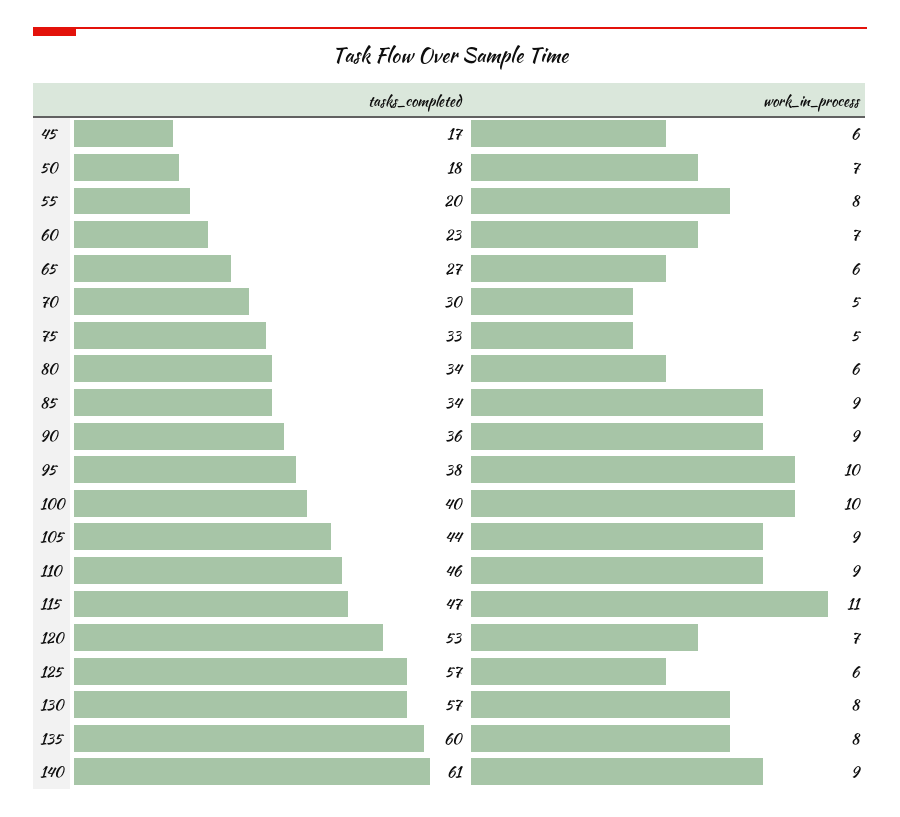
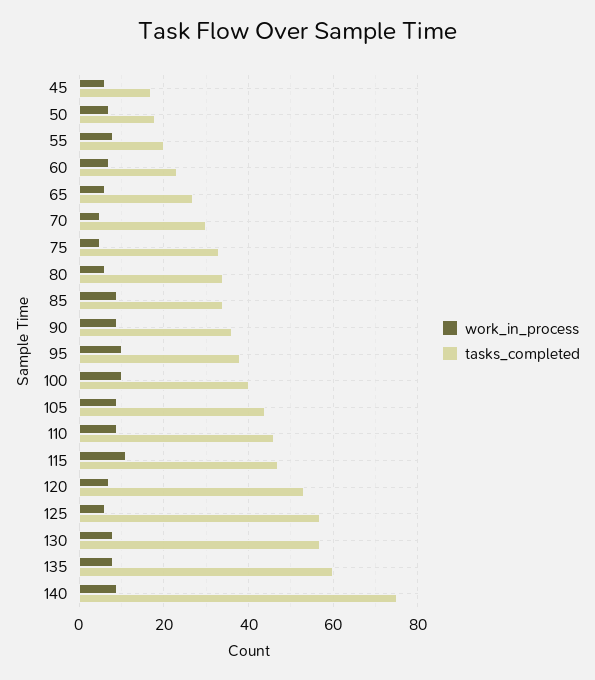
tasks_completed, 140: 61 -> 75

